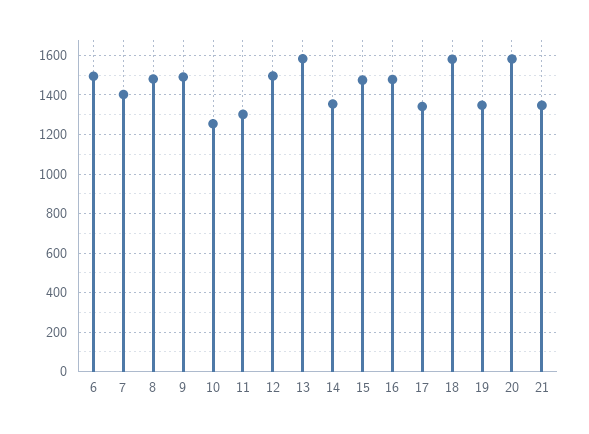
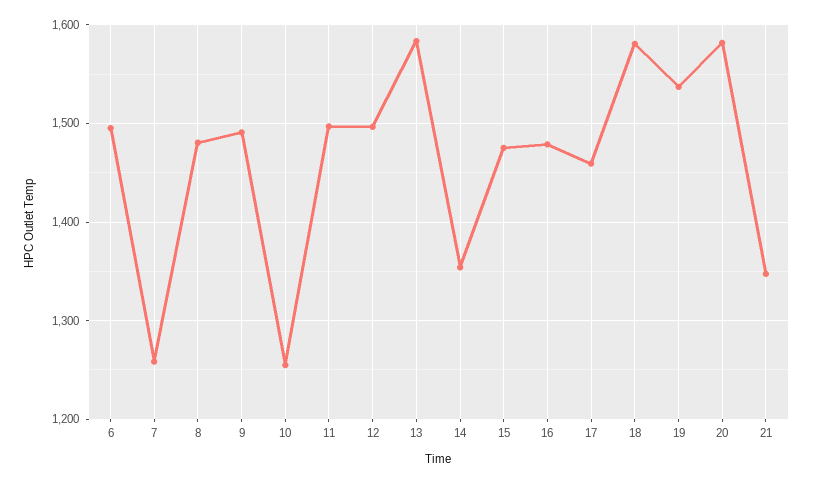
7: 1400 -> 1260
11: 1300 -> 1500
17: 1350 -> 1460
19: 1350 -> 1540

